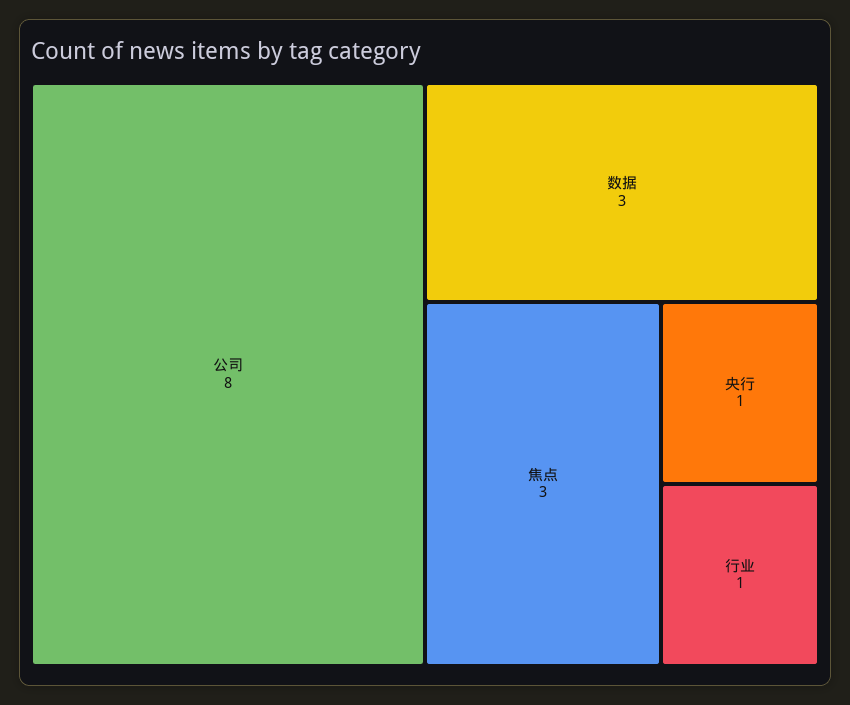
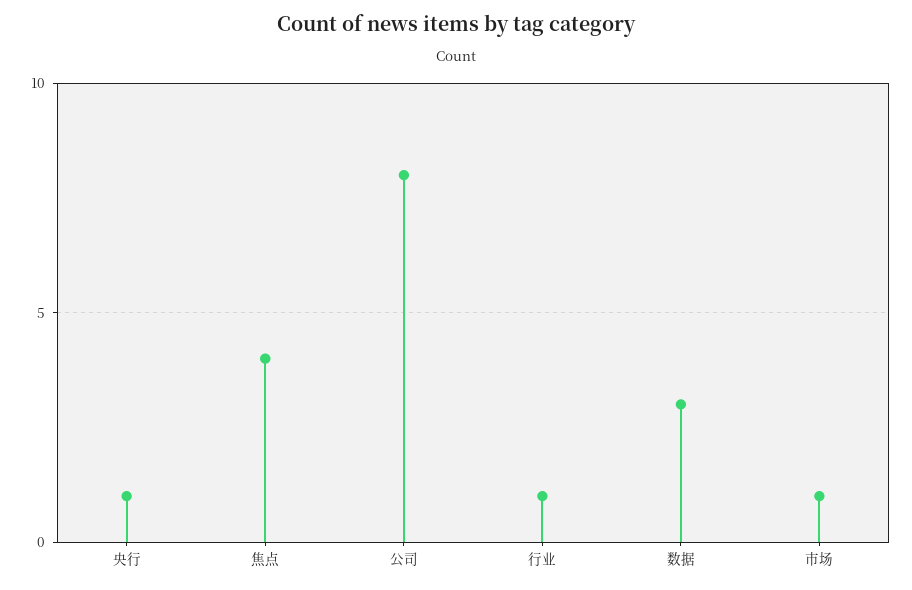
焦点: 3 -> 4
市场: none -> 1

